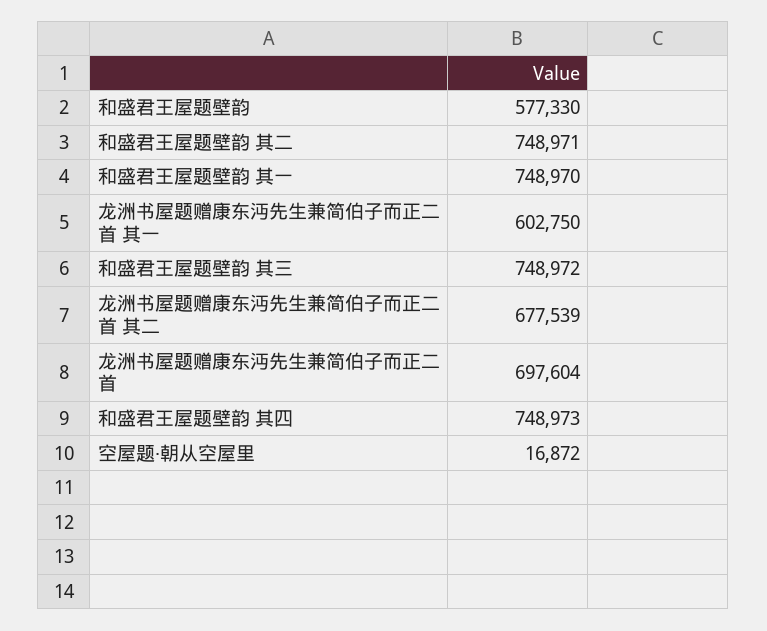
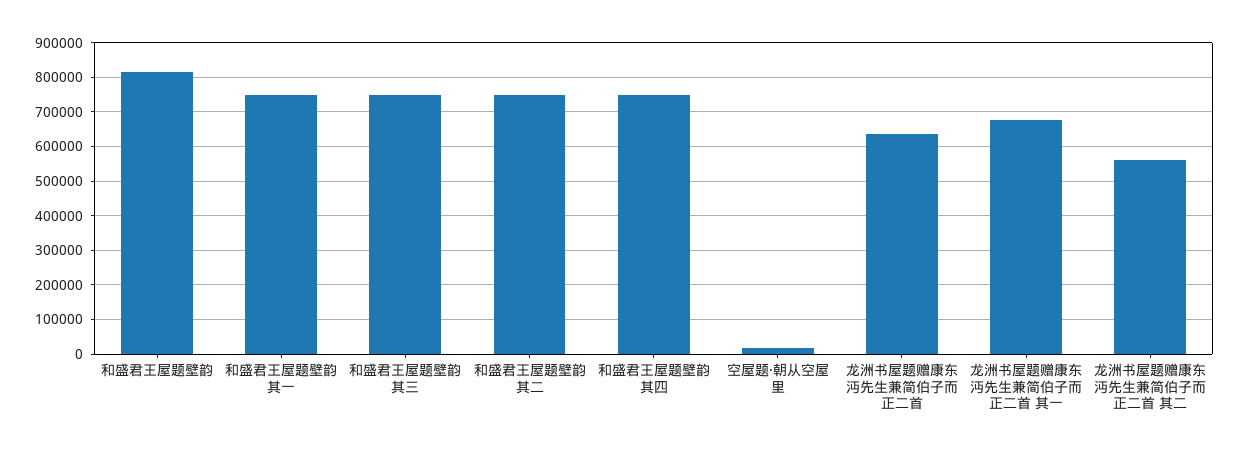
和盛君王屋题壁韵: 577330 -> 820000
龙洲书屋题赠康东沔先生兼简伯子而正二首 其一: 602750 -> 680000
龙洲书屋题赠康东沔先生兼简伯子而正二首 其二: 677539 -> 560000
龙洲书屋题赠康东沔先生兼简伯子而正二首: 697604 -> 640000

